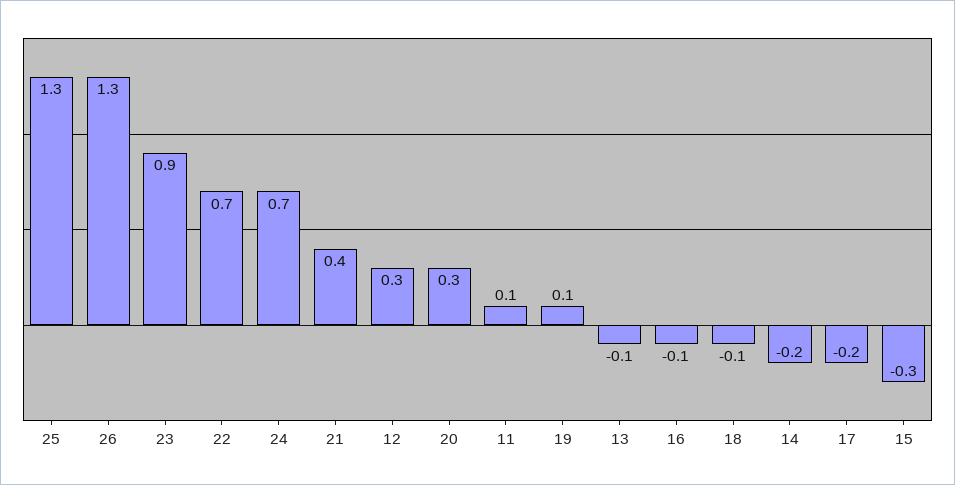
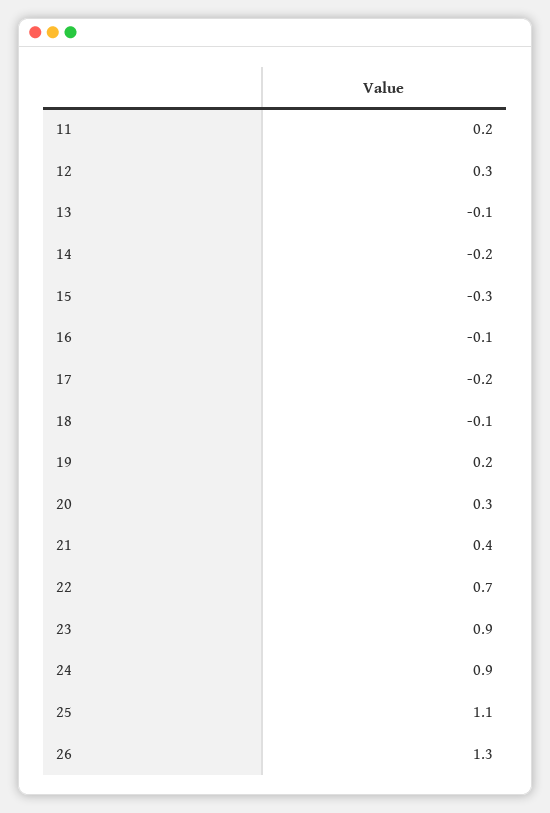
25: 1.3 -> 1.1
24: 0.7 -> 0.9
11: 0.1 -> 0.2
19: 0.1 -> 0.2

